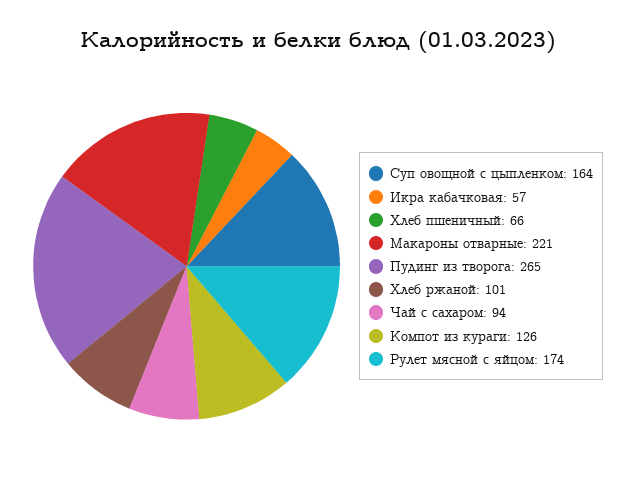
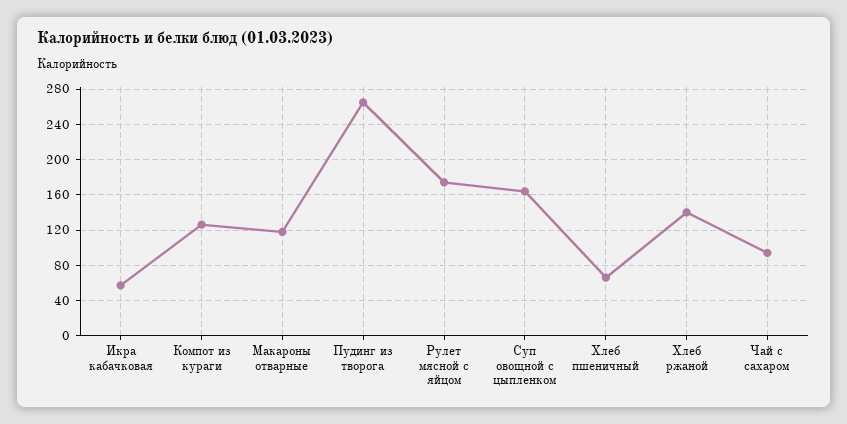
Макароны отварные: 221 -> 120
Хлеб ржаной: 101 -> 140

